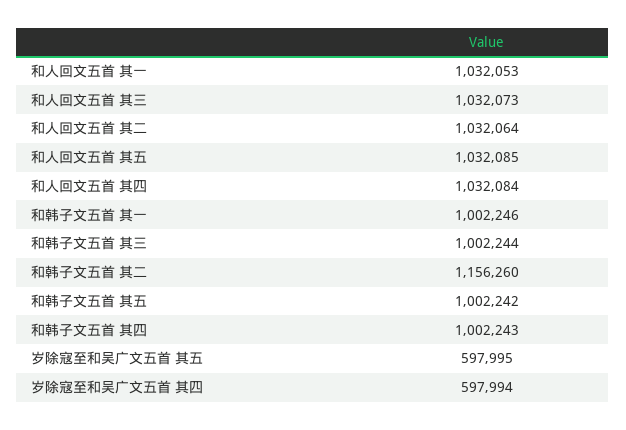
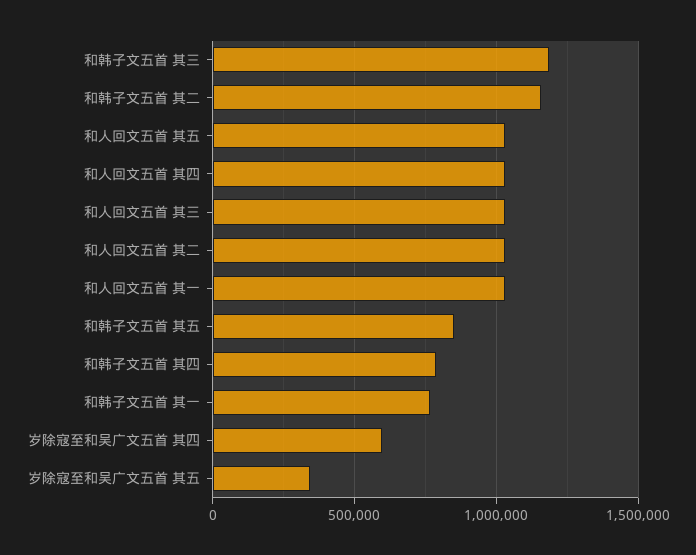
和韩子文五首 其一: 1002246 -> 750000
和韩子文五首 其三: 1002244 -> 1200000
和韩子文五首 其五: 1002242 -> 850000
和韩子文五首 其四: 1002243 -> 800000
岁除寇至和吴广文五首 其五: 597995 -> 350000

